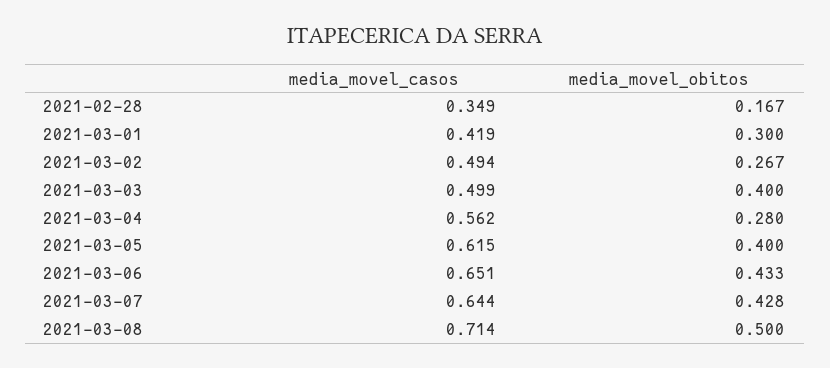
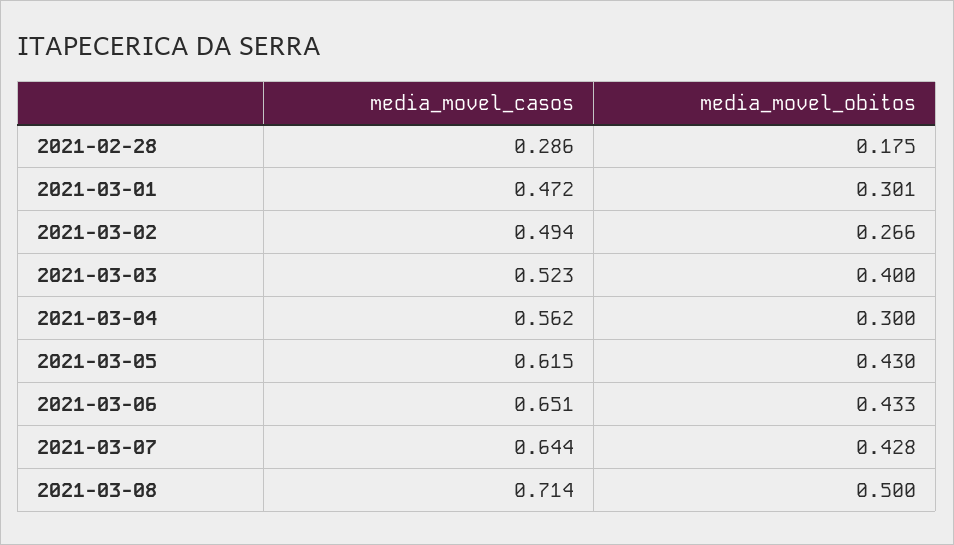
media_movel_casos, 2021-02-28: 0.349 -> 0.286
media_movel_obitos, 2021-02-28: 0.167 -> 0.175
media_movel_casos, 2021-03-01: 0.419 -> 0.472
media_movel_obitos, 2021-03-01: 0.3 -> 0.301
media_movel_obitos, 2021-03-02: 0.267 -> 0.266
media_movel_casos, 2021-03-03: 0.499 -> 0.523
media_movel_obitos, 2021-03-04: 0.28 -> 0.3
media_movel_obitos, 2021-03-05: 0.4 -> 0.43

